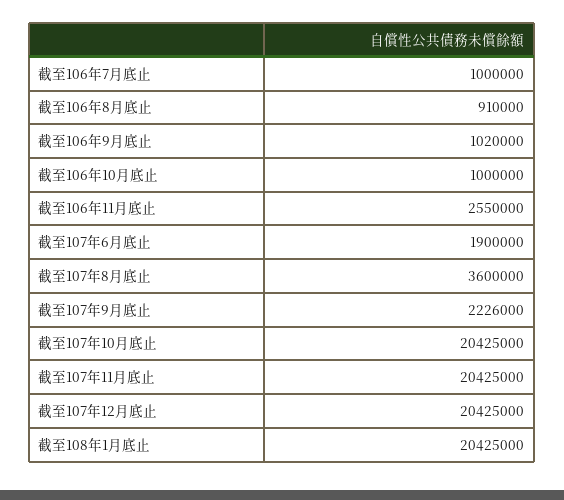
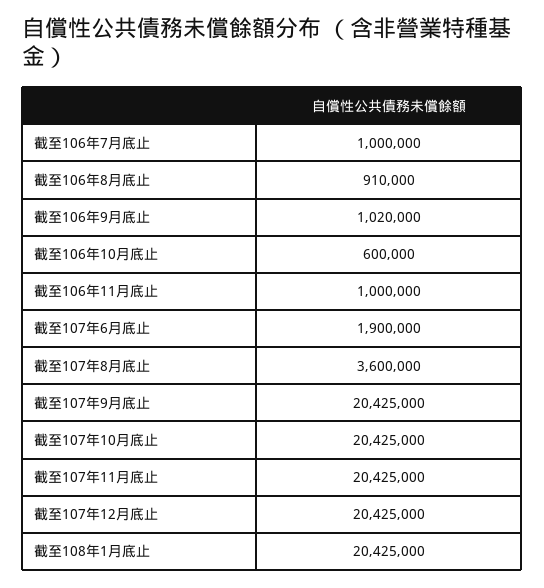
截至106年10月底止: 1000000 -> 600000
截至106年11月底止: 2550000 -> 1000000
截至107年9月底止: 2226000 -> 20425000

